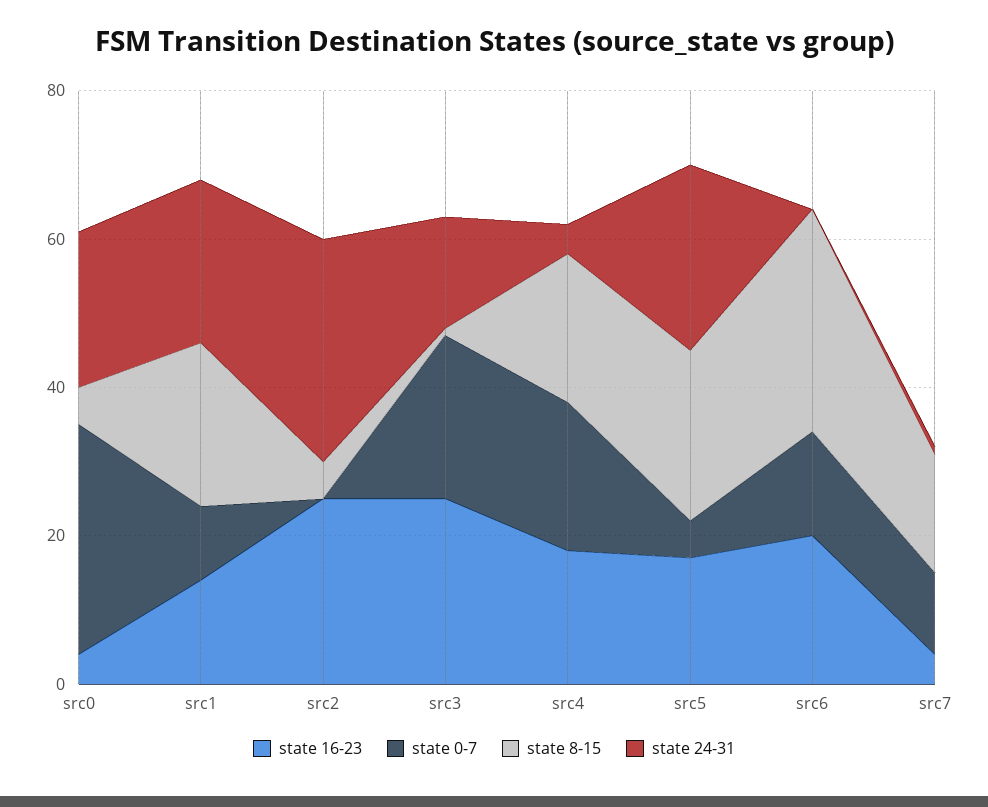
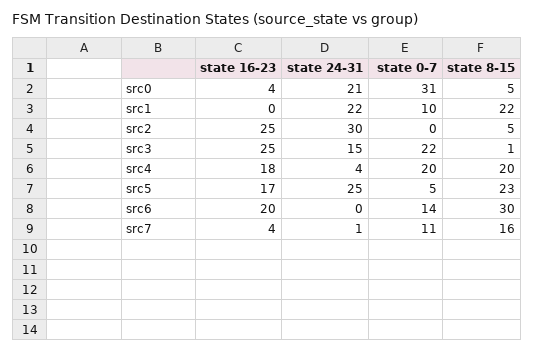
state 16-23, src1: 15 -> 0

